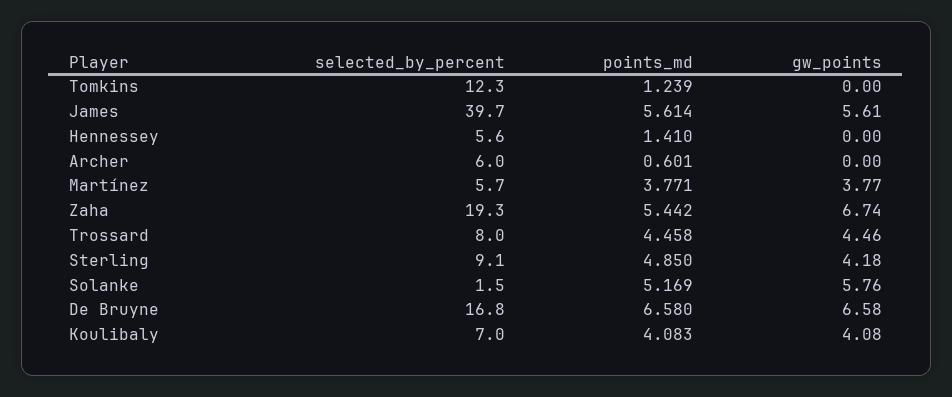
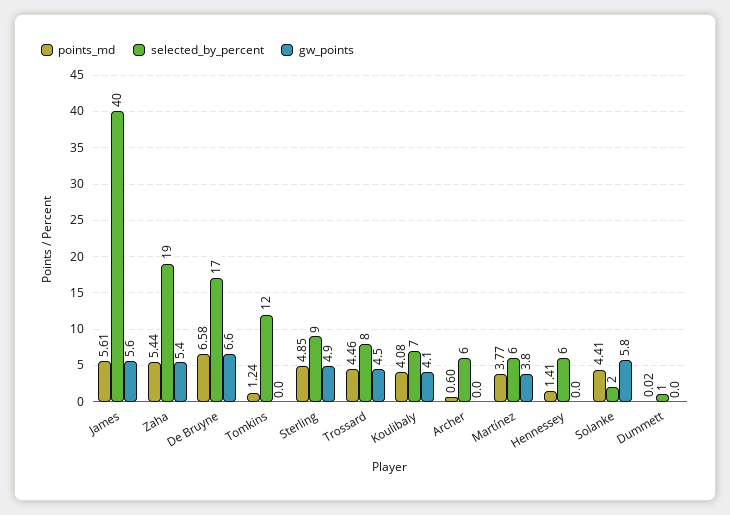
gw_points, Zaha: 6.74 -> 5.4
gw_points, Sterling: 4.18 -> 4.9
points_md, Solanke: 5.169 -> 4.41
points_md, Dummett: none -> 0.02
selected_by_percent, Dummett: none -> 1
gw_points, Dummett: none -> 0

